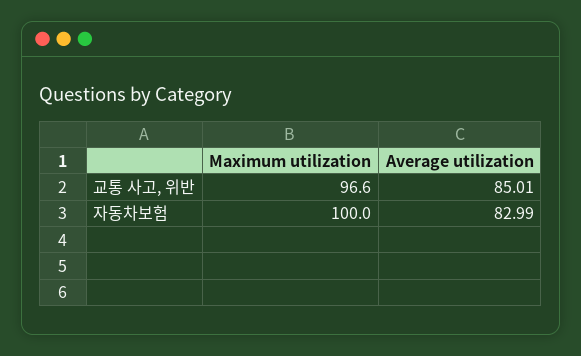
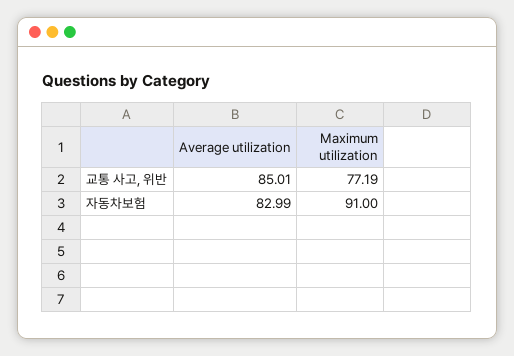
Maximum utilization, 교통 사고, 위반: 96.6 -> 77.19
Maximum utilization, 자동차보험: 100 -> 91

